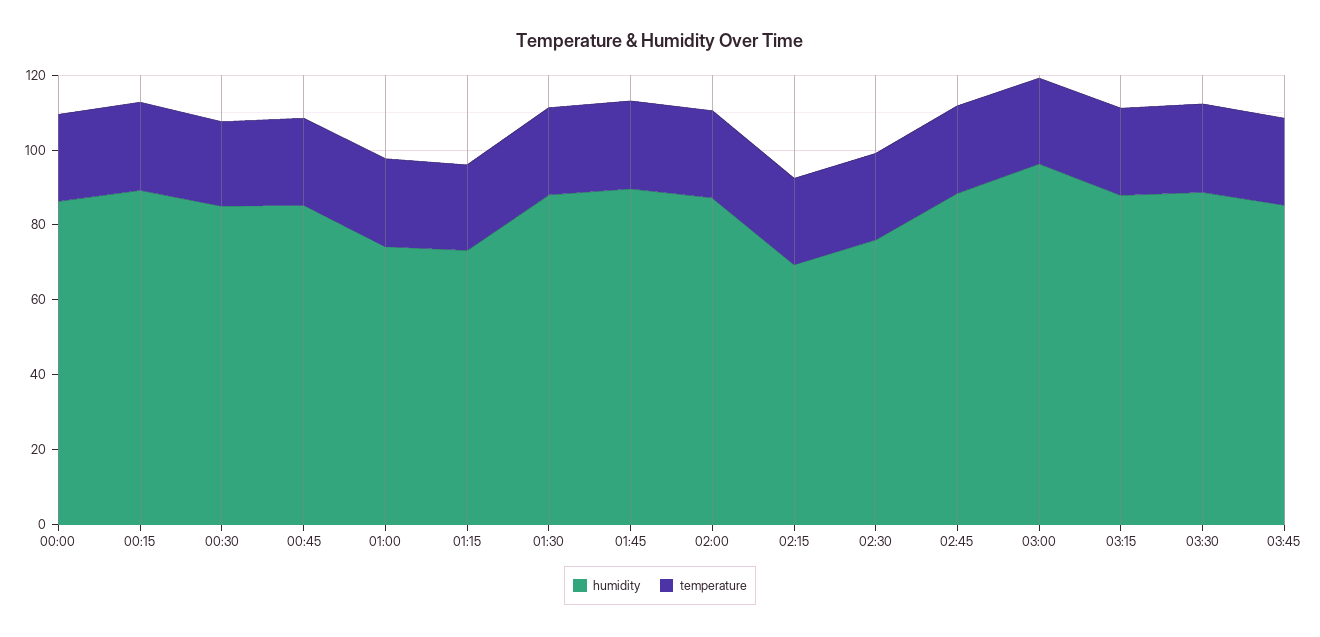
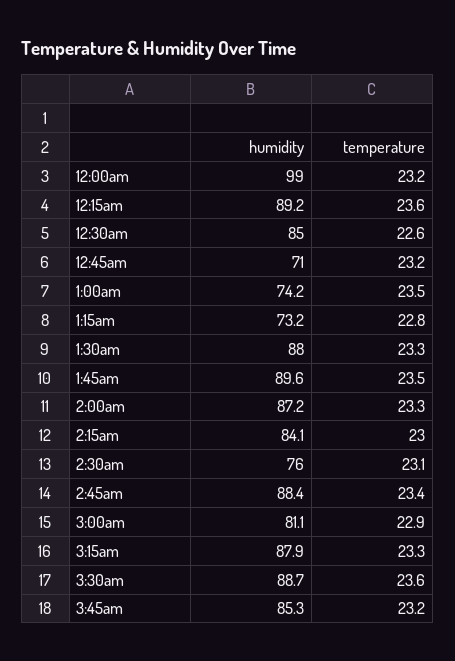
humidity, 00:00: 85 -> 99
humidity, 00:45: 85 -> 71
humidity, 02:15: 70 -> 84.1
humidity, 03:00: 95 -> 81.1

